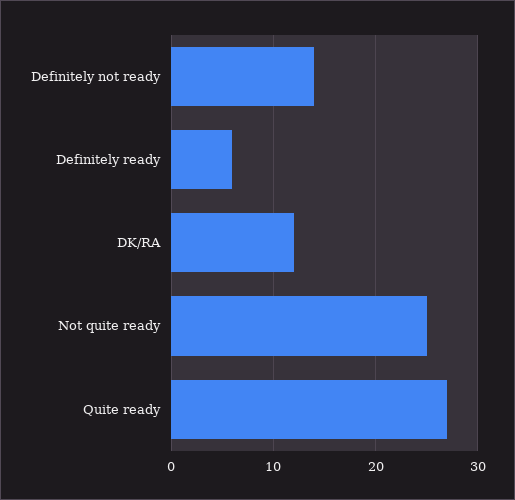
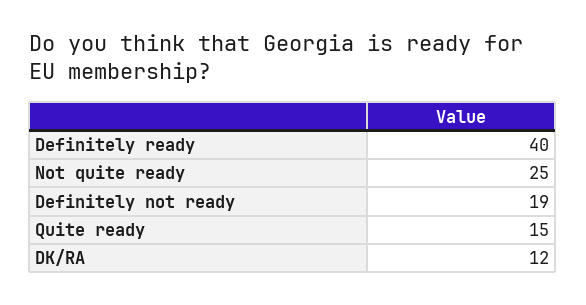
Definitely not ready: 14 -> 19
Definitely ready: 6 -> 40
Quite ready: 27 -> 15

